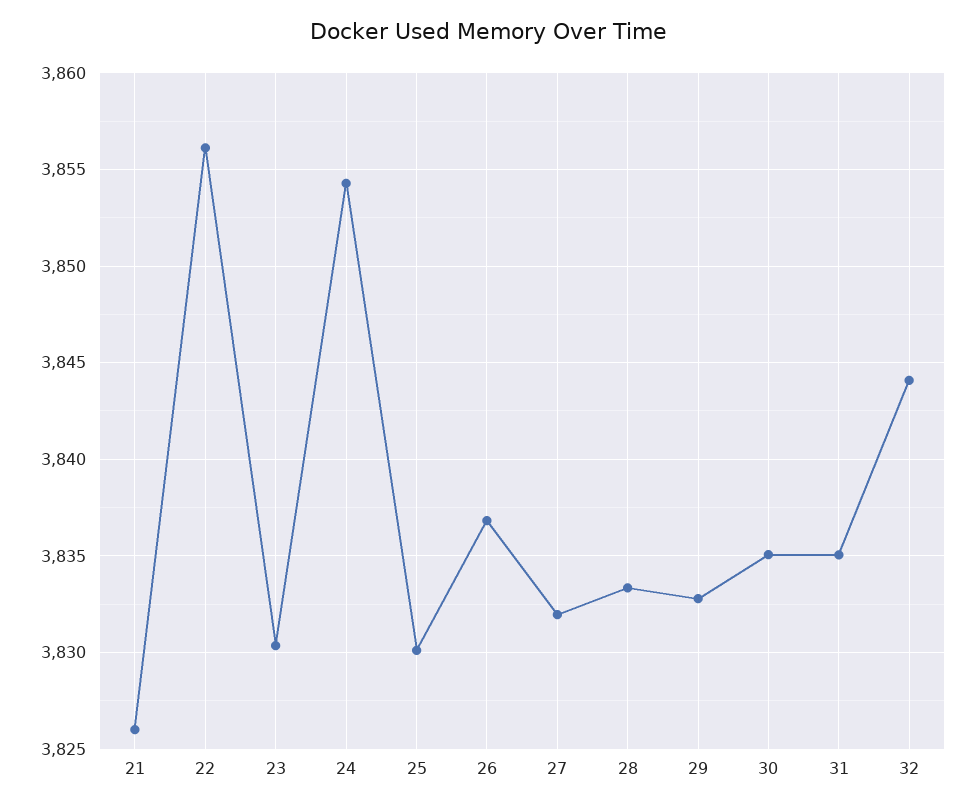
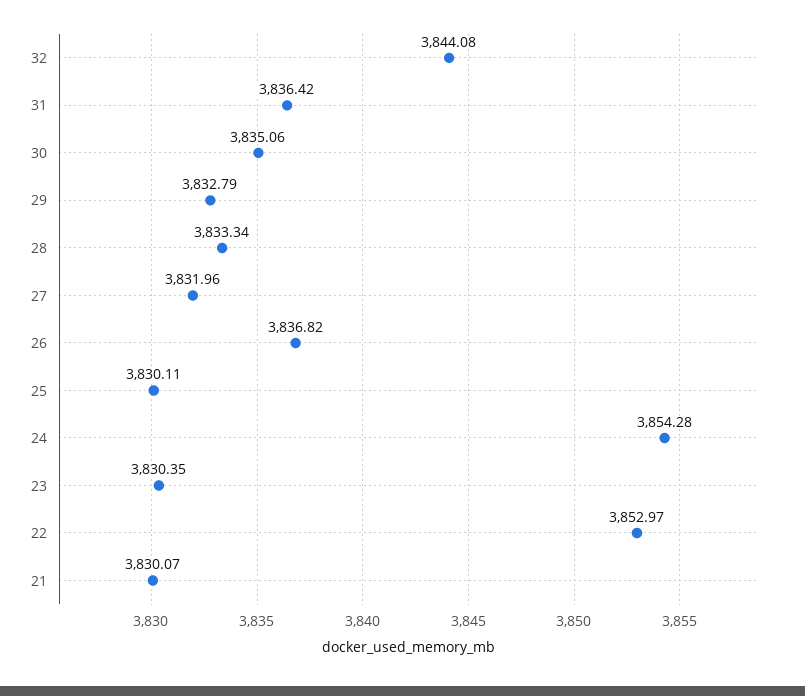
21: 3826 -> 3830.07
22: 3856 -> 3852.97
31: 3835 -> 3836.42

